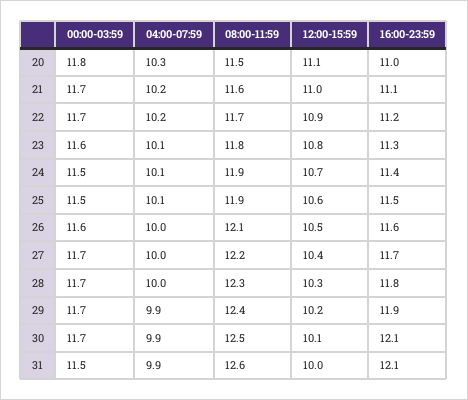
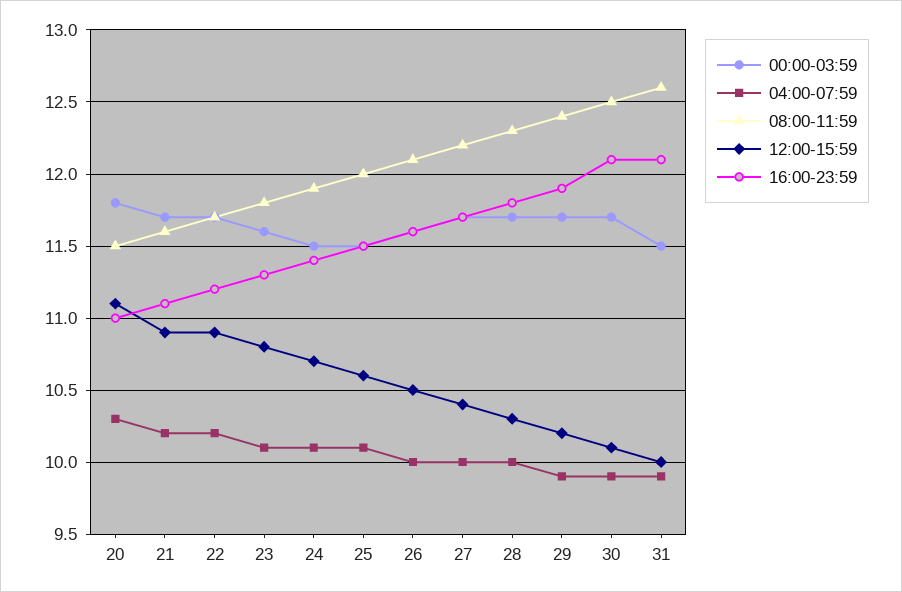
12:00-15:59, 21: 11 -> 10.9
08:00-11:59, 25: 11.9 -> 12

